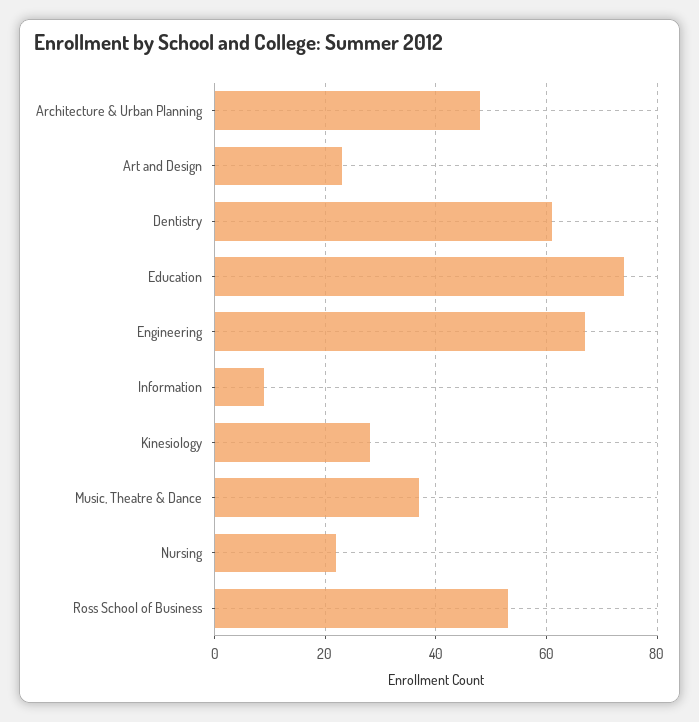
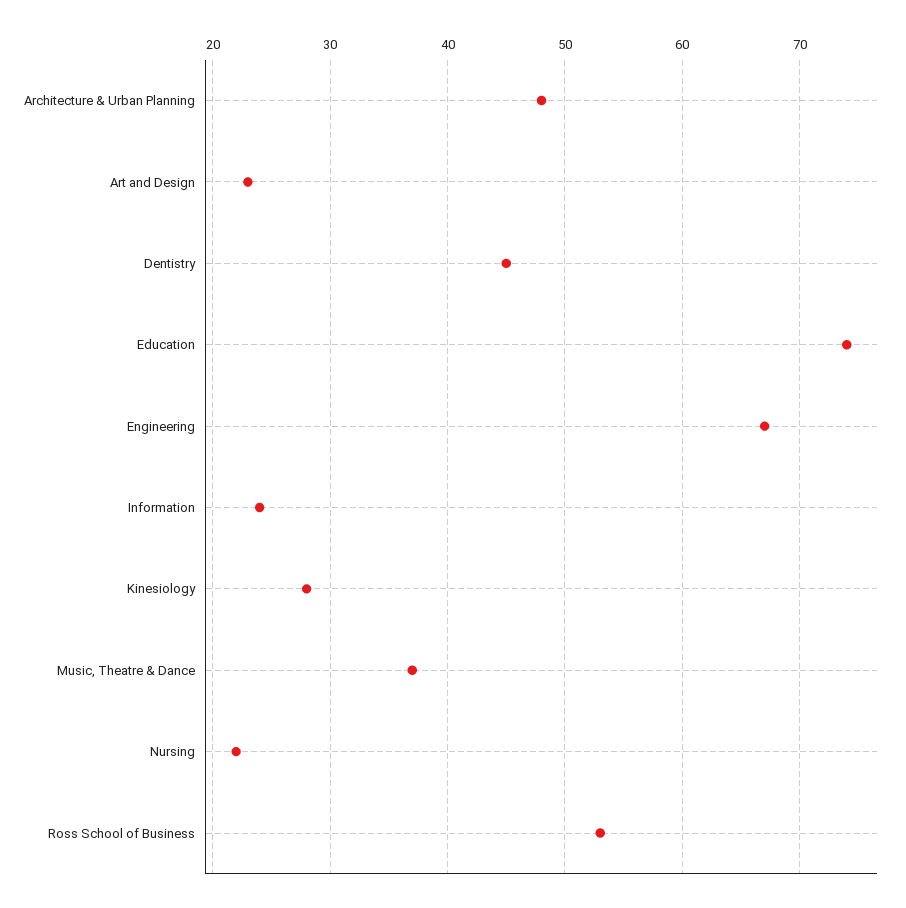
Dentistry: 60 -> 45
Information: 10 -> 24

